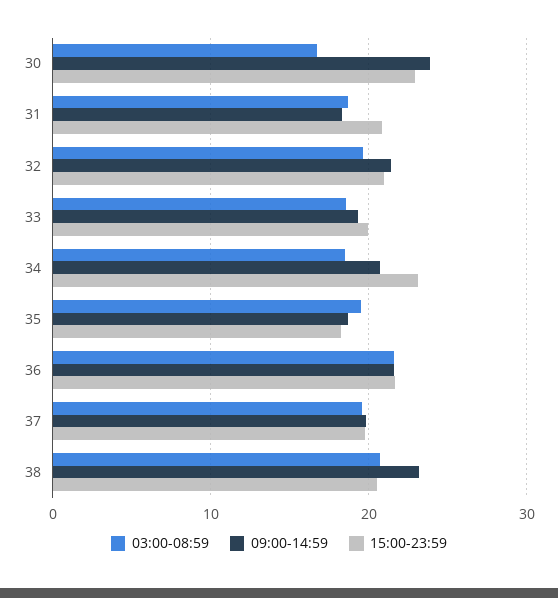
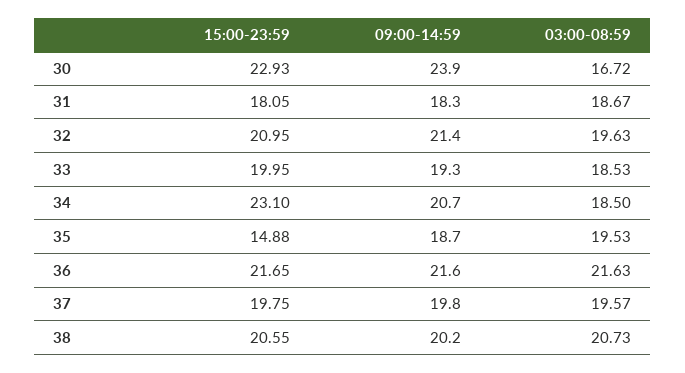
15:00-23:59, 31: 21 -> 18.05
15:00-23:59, 35: 18 -> 14.88
09:00-14:59, 38: 23 -> 20.2

